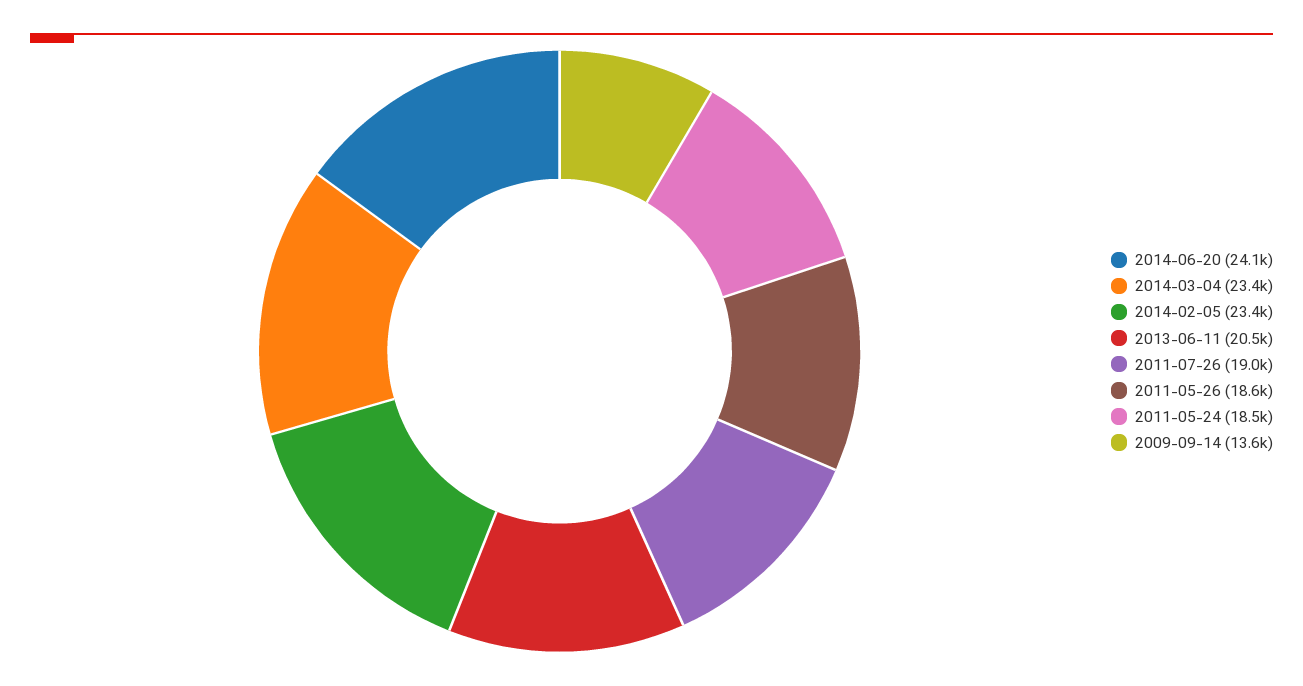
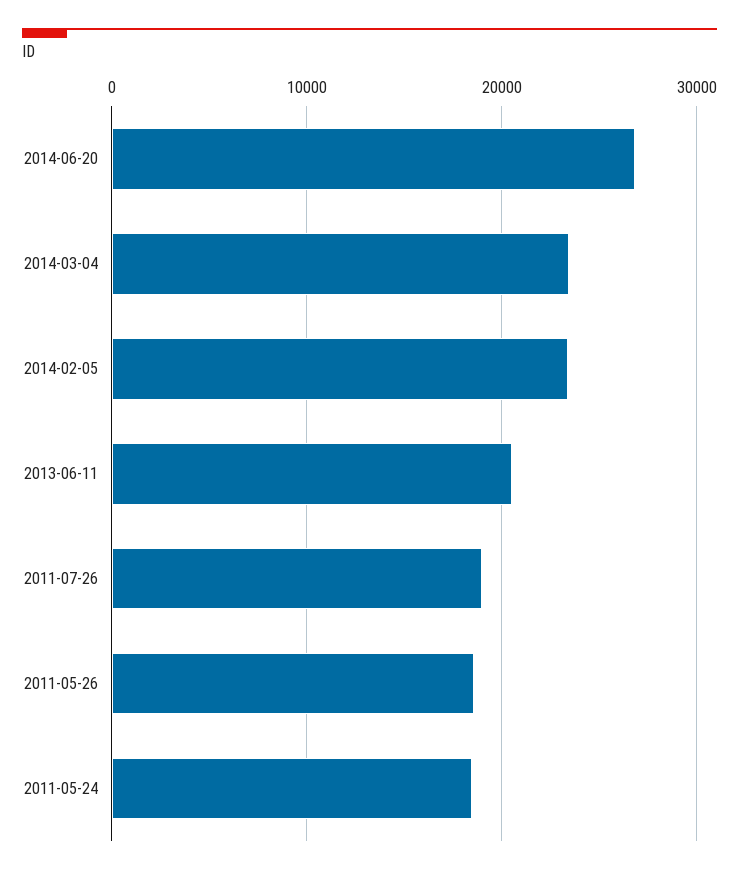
2014-06-20: 24100 -> 27000
2009-09-14: 13600 -> none

